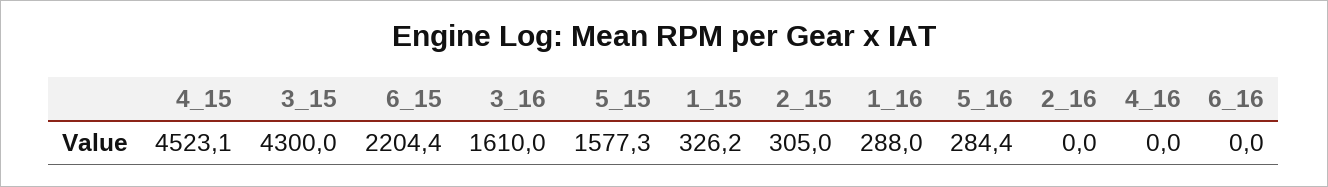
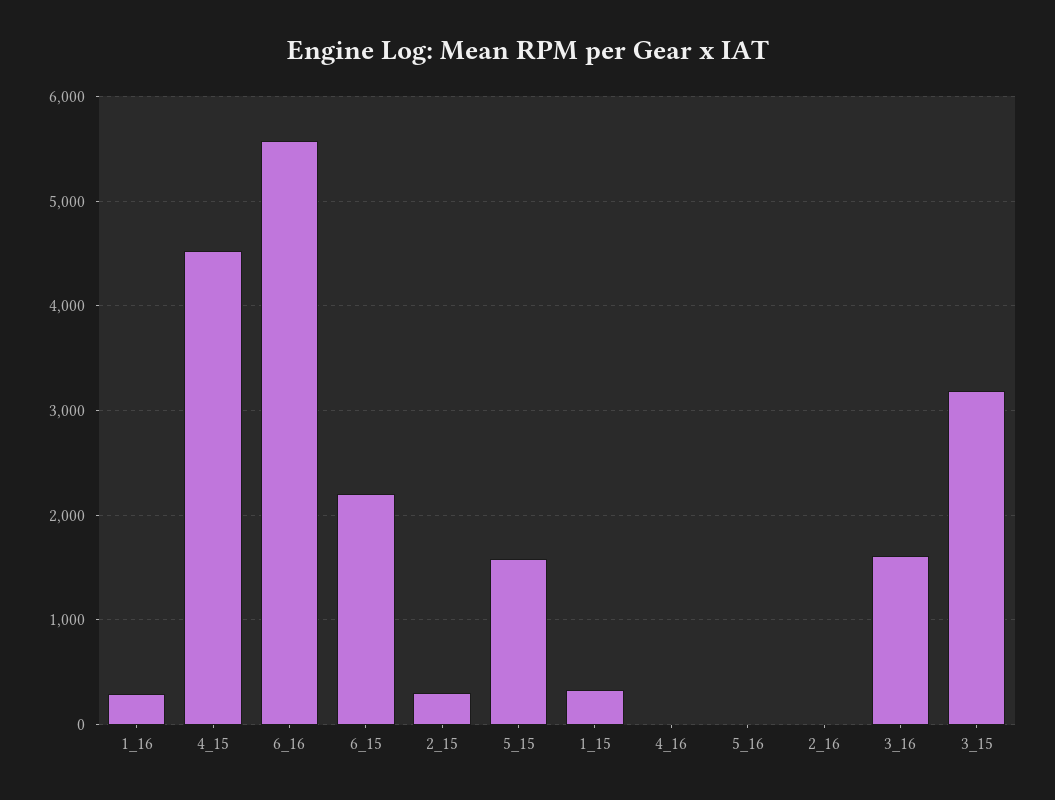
3_15: 4300 -> 3200
5_16: 284.4 -> 0
6_16: 0 -> 5600

